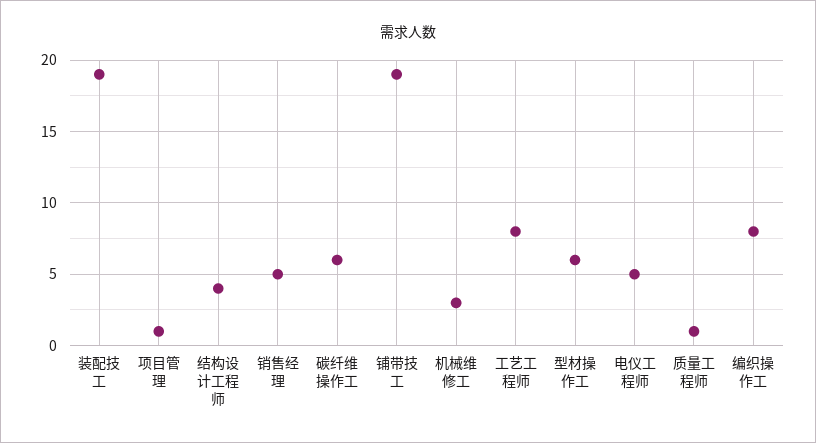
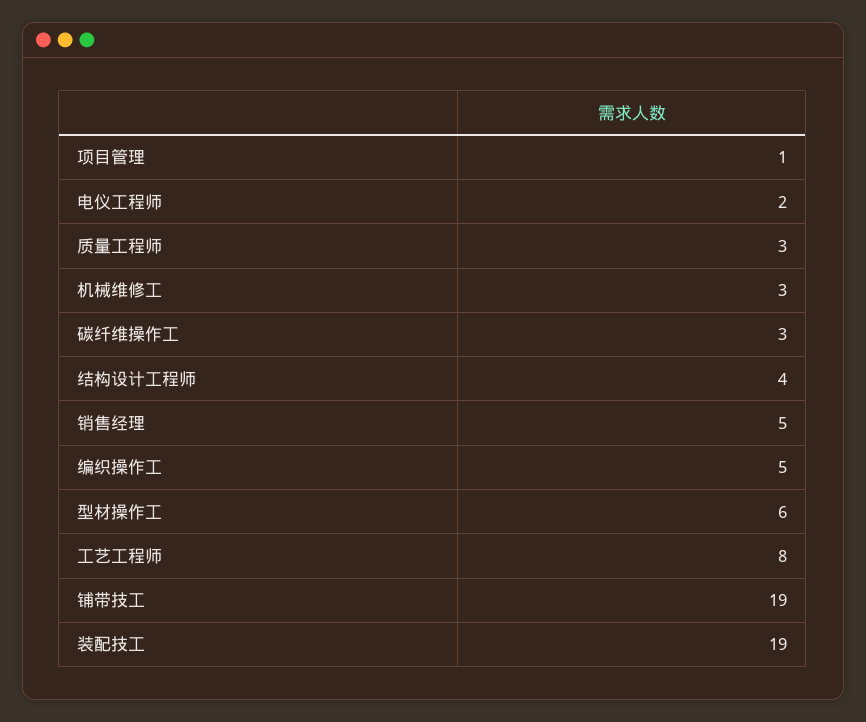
碳纤维操作工: 6 -> 3
电仪工程师: 5 -> 2
质量工程师: 1 -> 3
编织操作工: 8 -> 5

